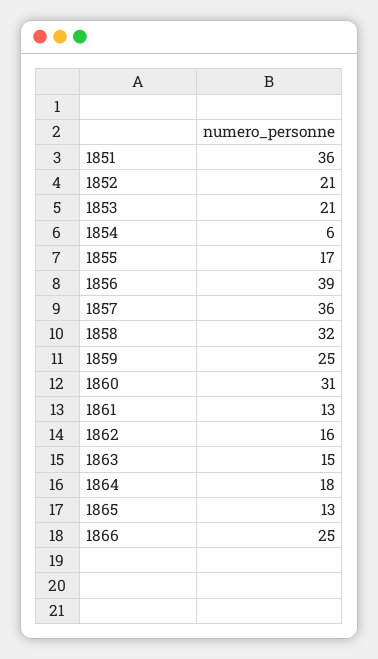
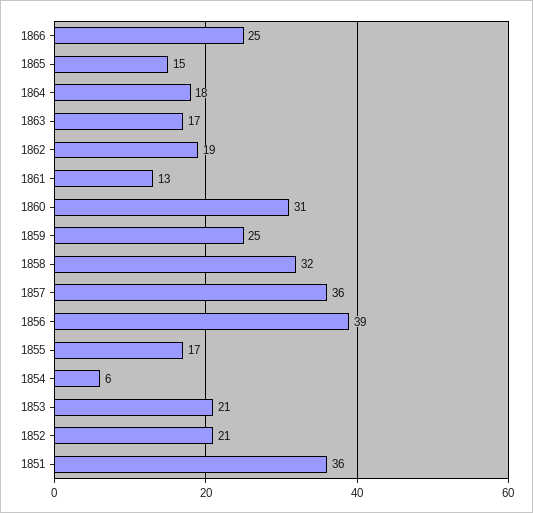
1862: 16 -> 19
1863: 15 -> 17
1865: 13 -> 15

